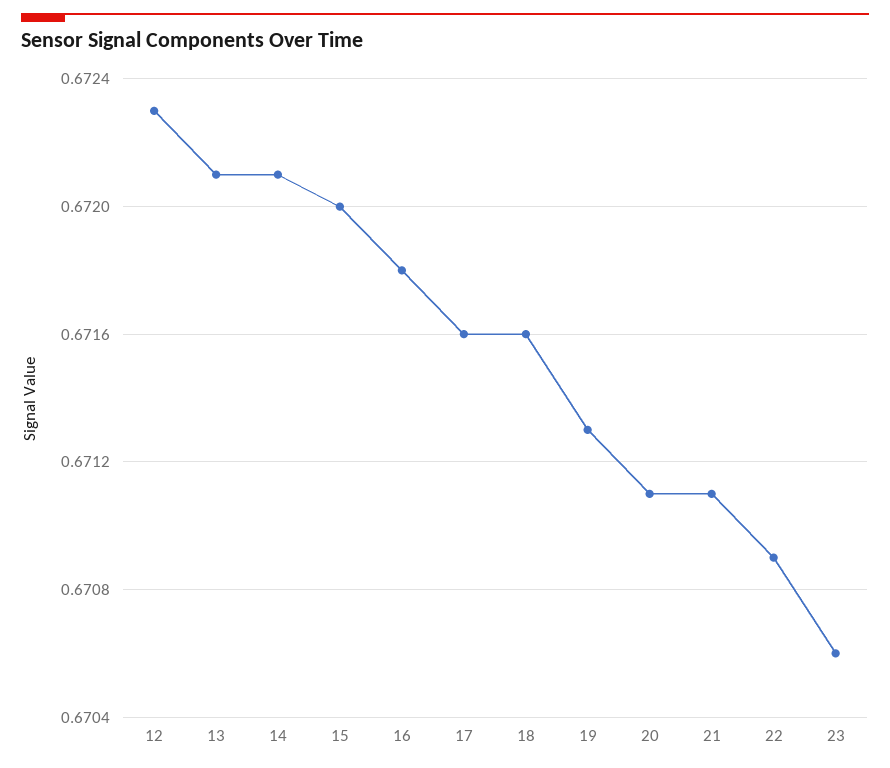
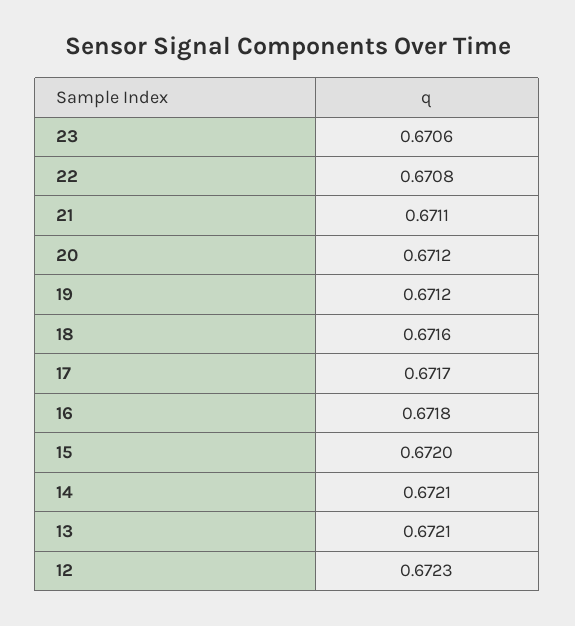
17: 0.6716 -> 0.6717
19: 0.6713 -> 0.6712
20: 0.6711 -> 0.6712
22: 0.6709 -> 0.6708

